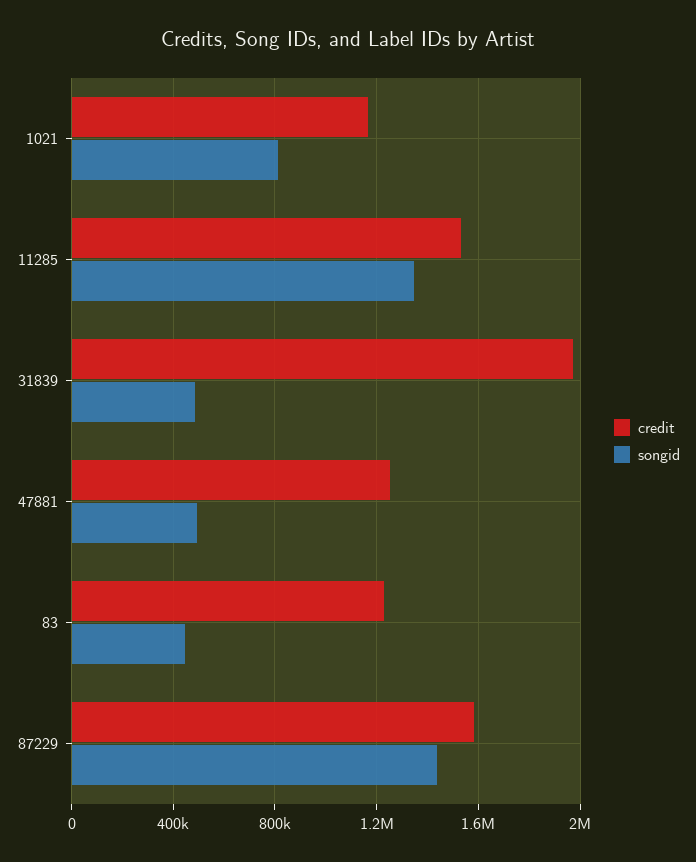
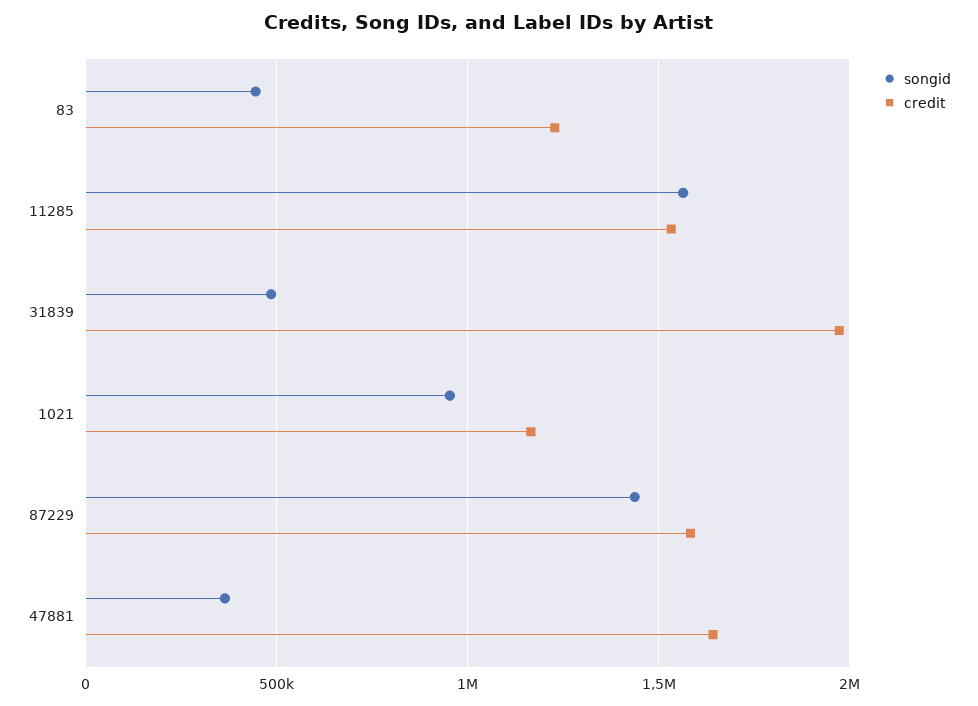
songid, 1021: 800000 -> 950000
songid, 11285: 1350000 -> 1550000
credit, 47881: 1250000 -> 1650000
songid, 47881: 500000 -> 350000

